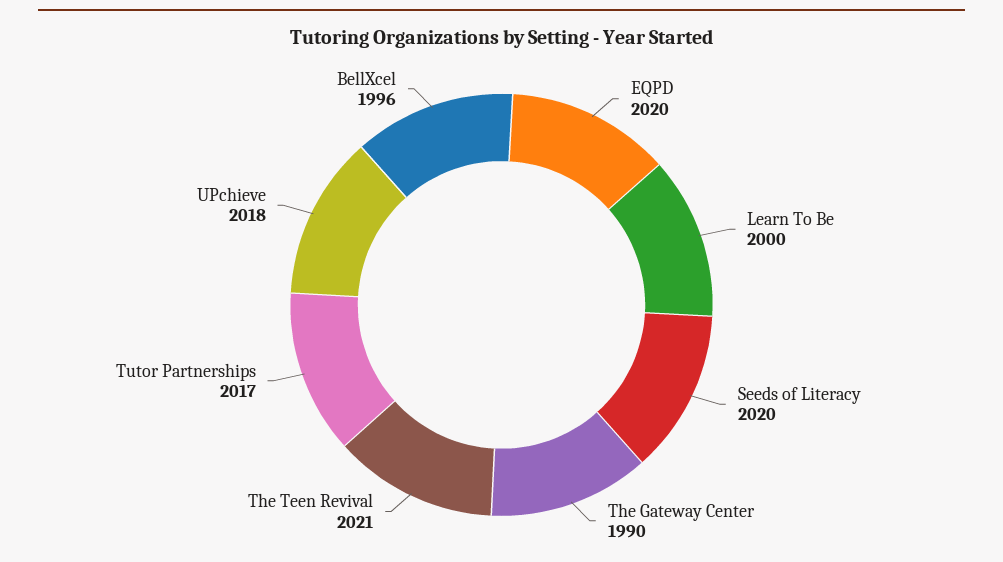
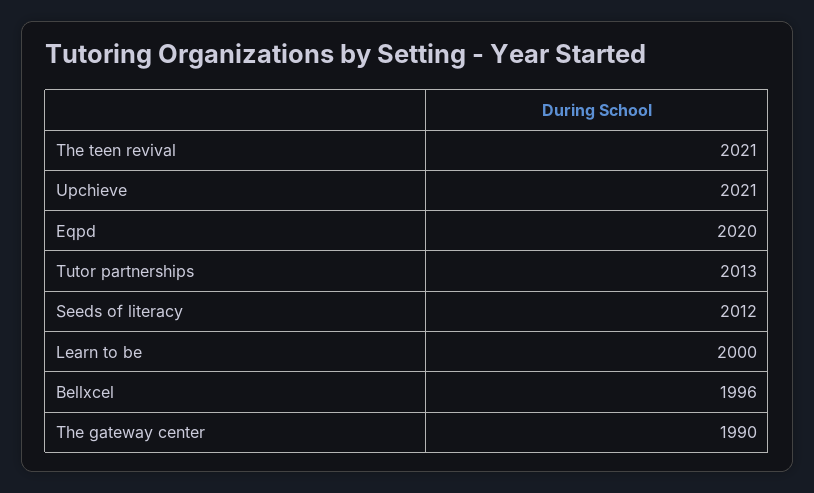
Seeds of Literacy: 2020 -> 2012
Tutor Partnerships: 2017 -> 2013
UPchieve: 2018 -> 2021

